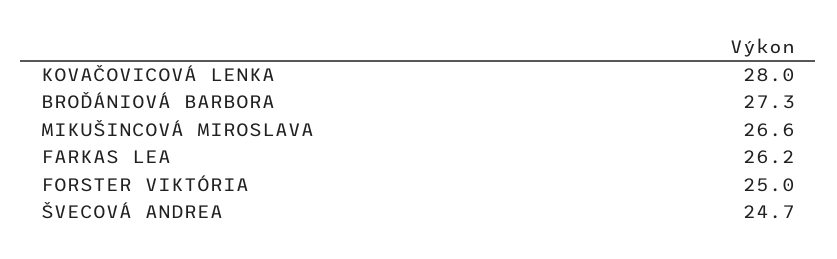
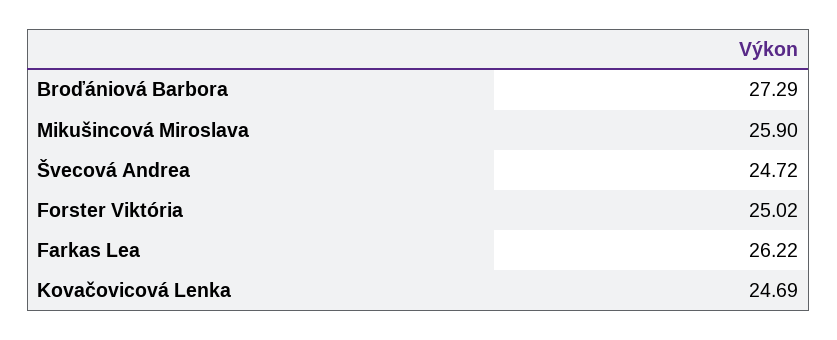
KOVAČOVICOVÁ LENKA: 28 -> 24.69
MIKUŠINCOVÁ MIROSLAVA: 26.6 -> 25.9

